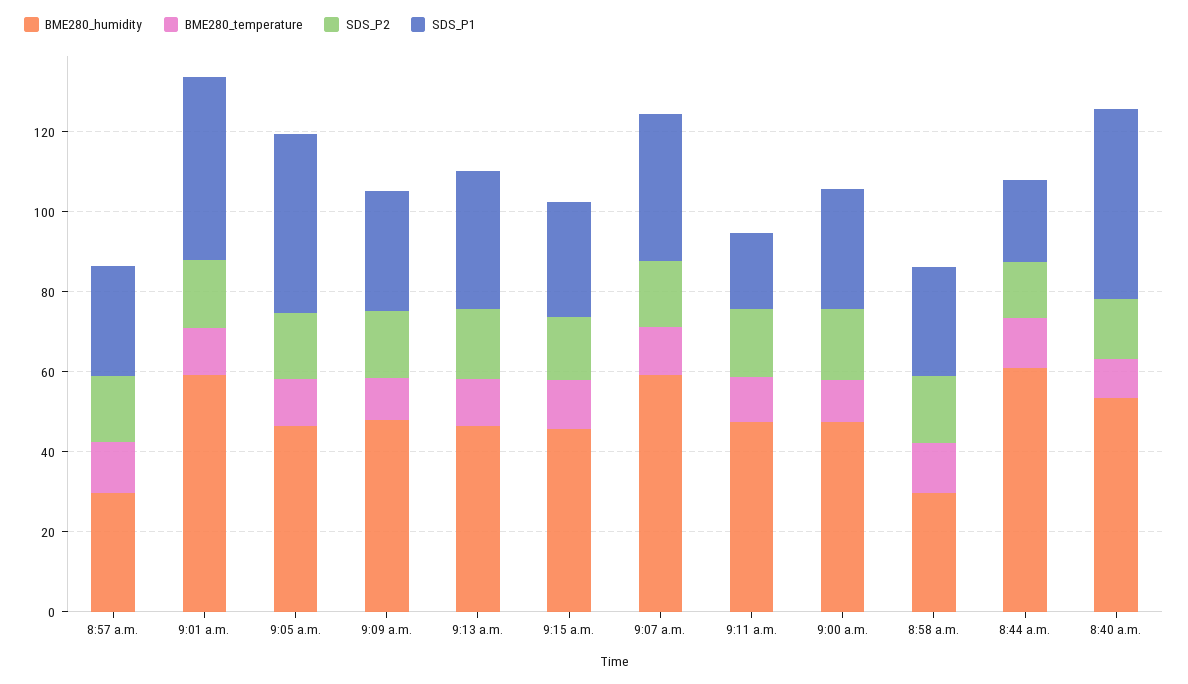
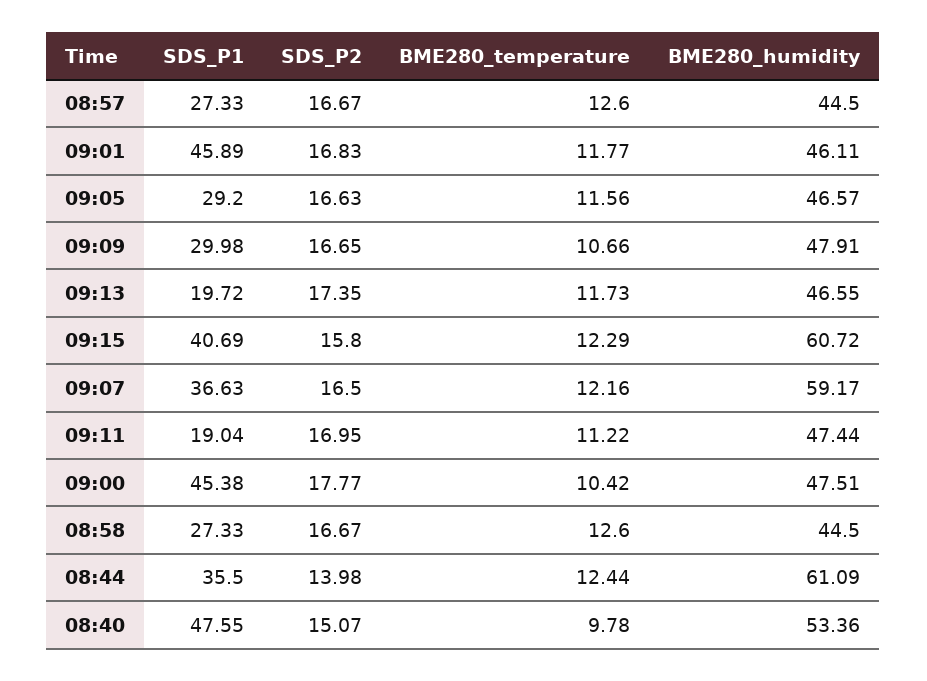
BME280_humidity, 8:57 a.m.: 30 -> 44.5
BME280_humidity, 9:01 a.m.: 60 -> 46.11
SDS_P1, 9:05 a.m.: 45 -> 29.2
SDS_P1, 9:13 a.m.: 35 -> 19.72
BME280_humidity, 9:15 a.m.: 45 -> 60.72
SDS_P1, 9:15 a.m.: 30 -> 40.69
SDS_P1, 9:00 a.m.: 30 -> 45.38
BME280_humidity, 8:58 a.m.: 30 -> 44.5
SDS_P1, 8:44 a.m.: 20 -> 35.5

